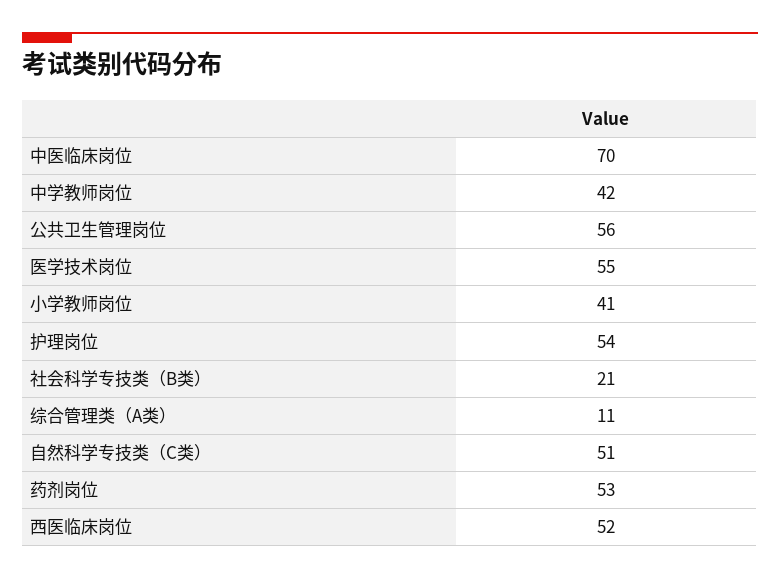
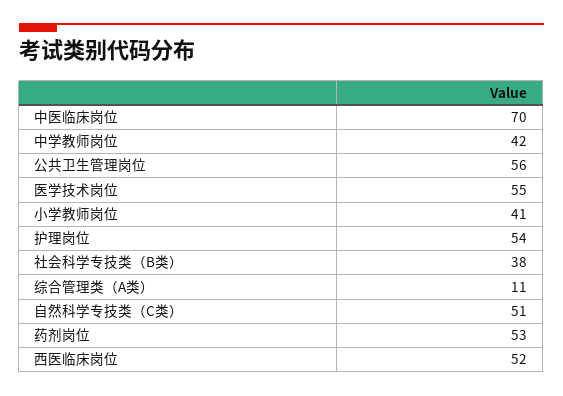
社会科学专技类（B类）: 21 -> 38

